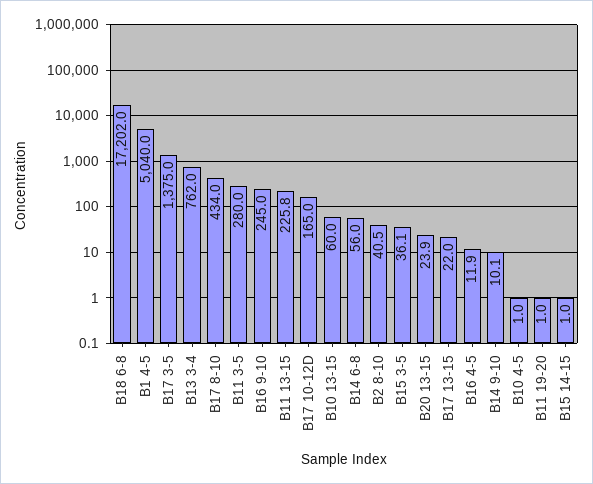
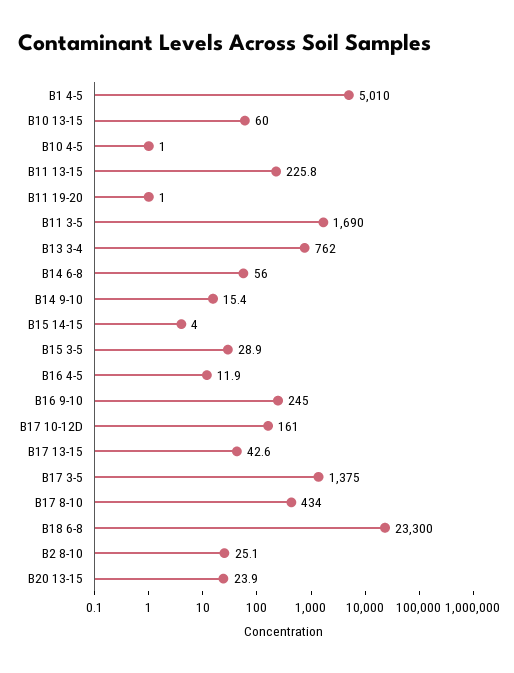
B18 6-8: 17202 -> 23300
B1 4-5: 5040 -> 5010
B11 3-5: 280 -> 1690
B17 10-12D: 165 -> 161
B2 8-10: 40.5 -> 25.1
B15 3-5: 36.1 -> 28.9
B17 13-15: 22 -> 42.6
B14 9-10: 10.1 -> 15.4
B15 14-15: 1 -> 4

